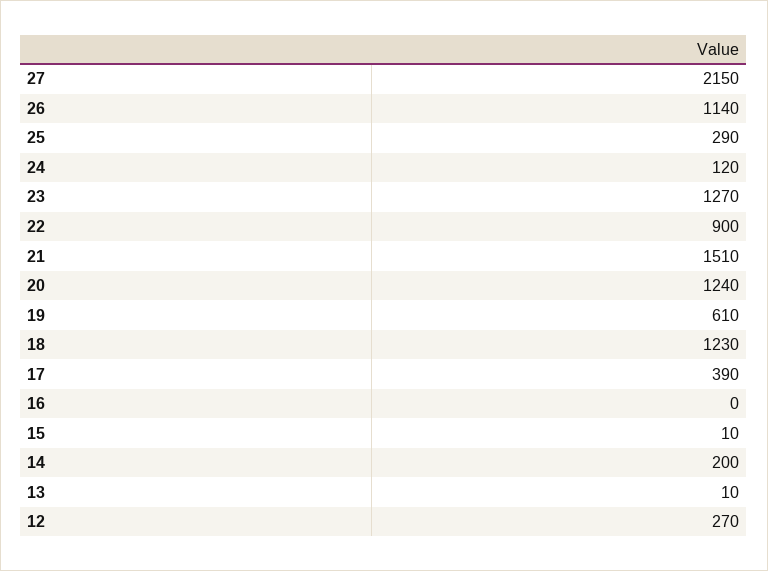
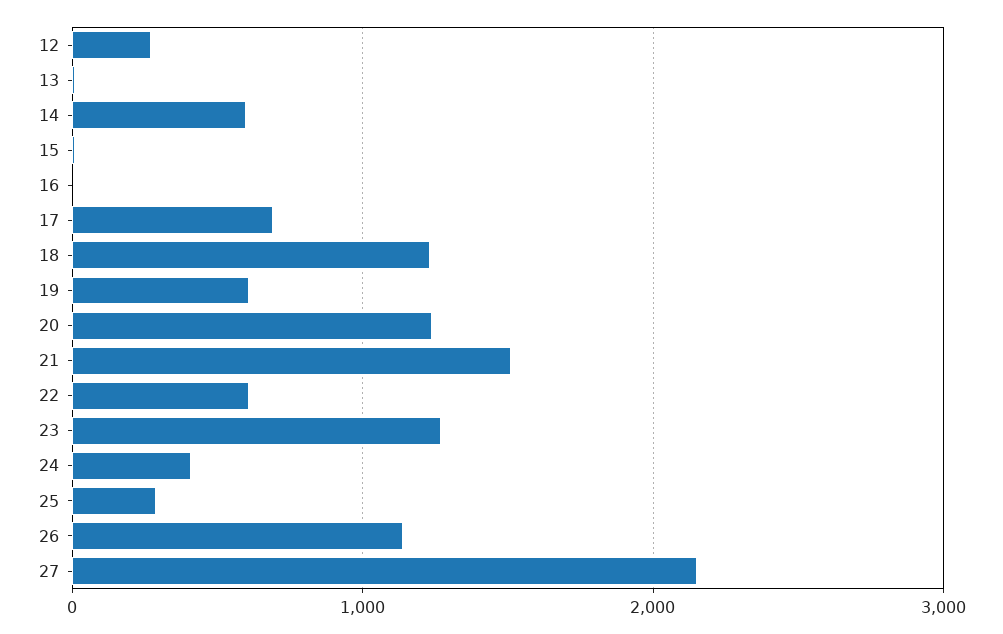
24: 120 -> 400
22: 900 -> 600
17: 390 -> 700
14: 200 -> 600

